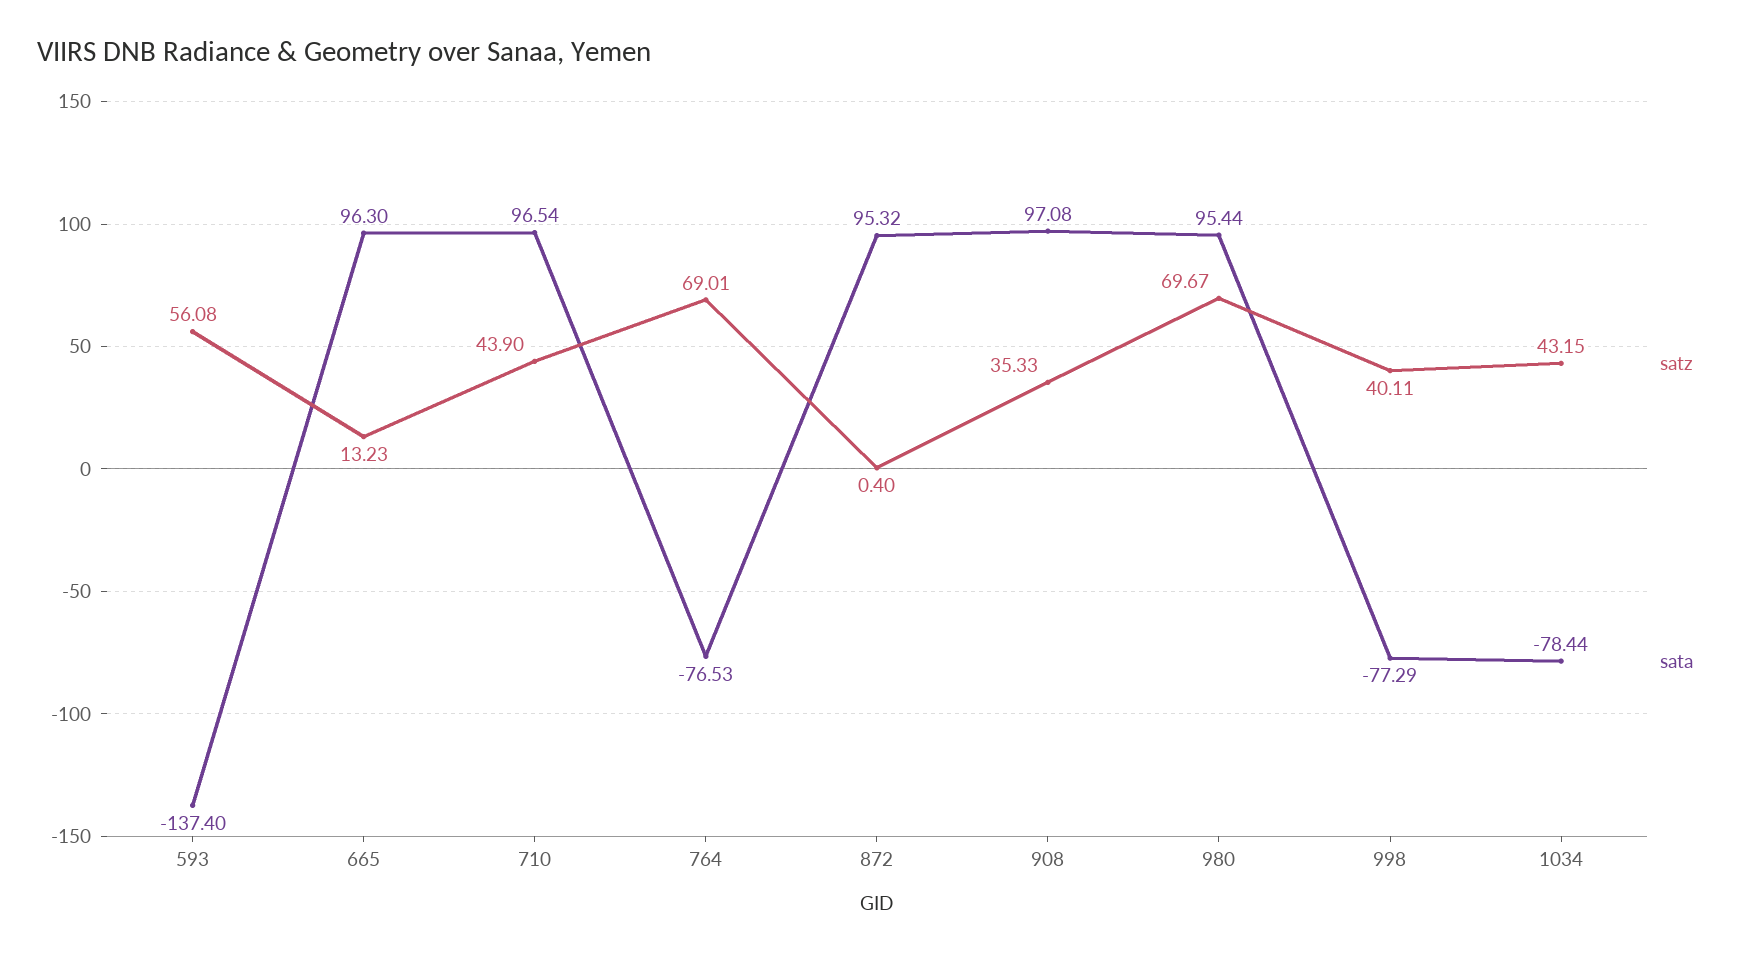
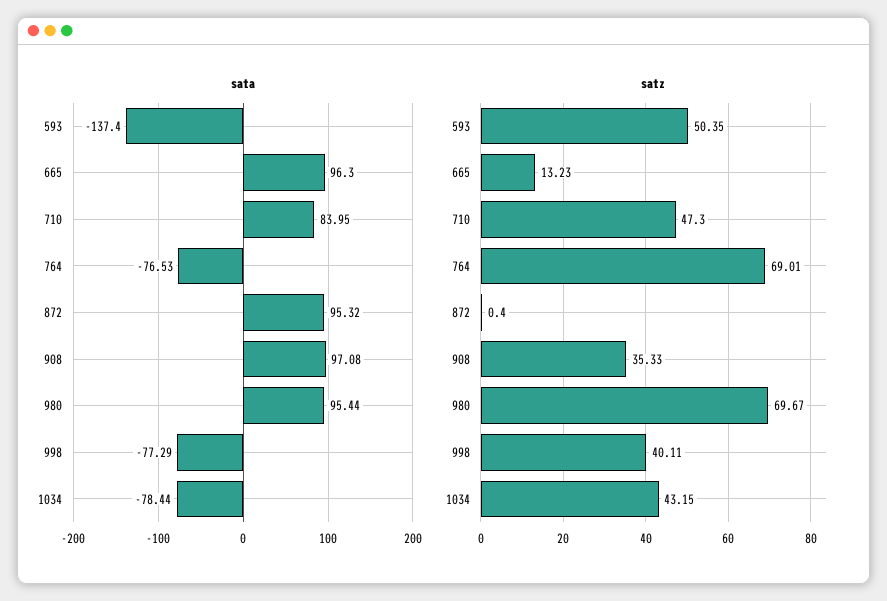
satz, 593: 56.08 -> 50.35
satz, 710: 43.9 -> 47.3
sata, 710: 96.54 -> 83.95

